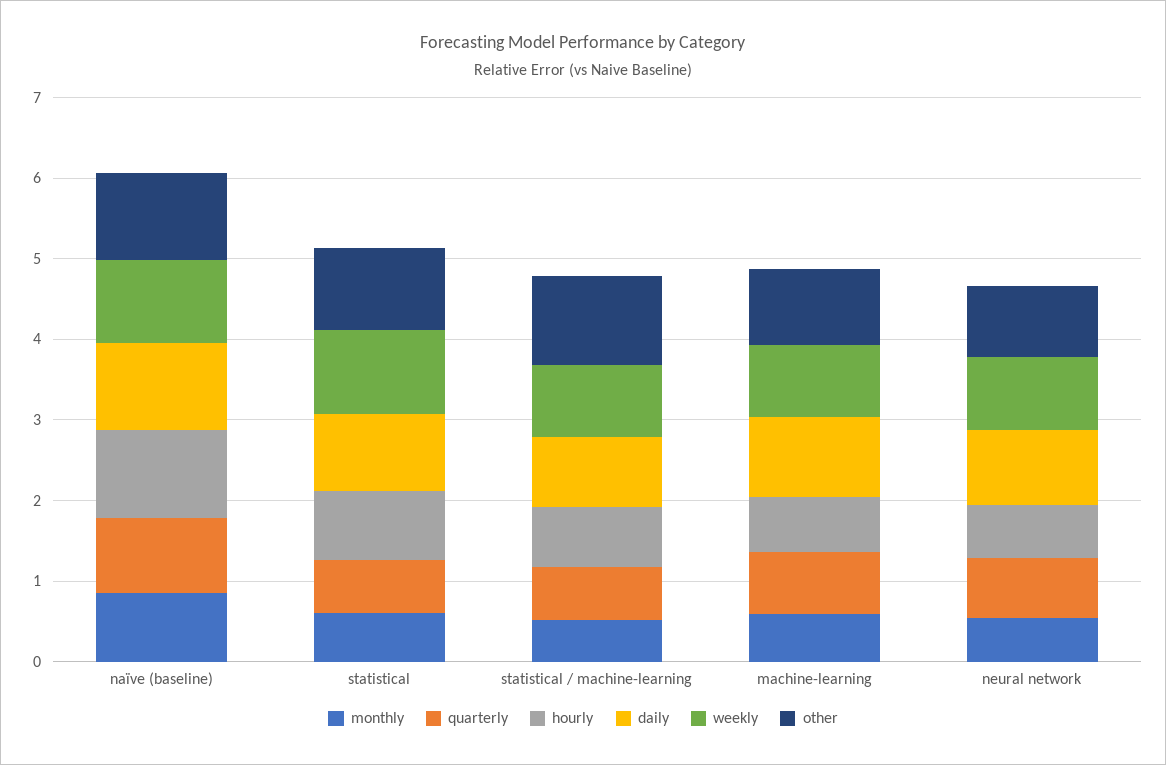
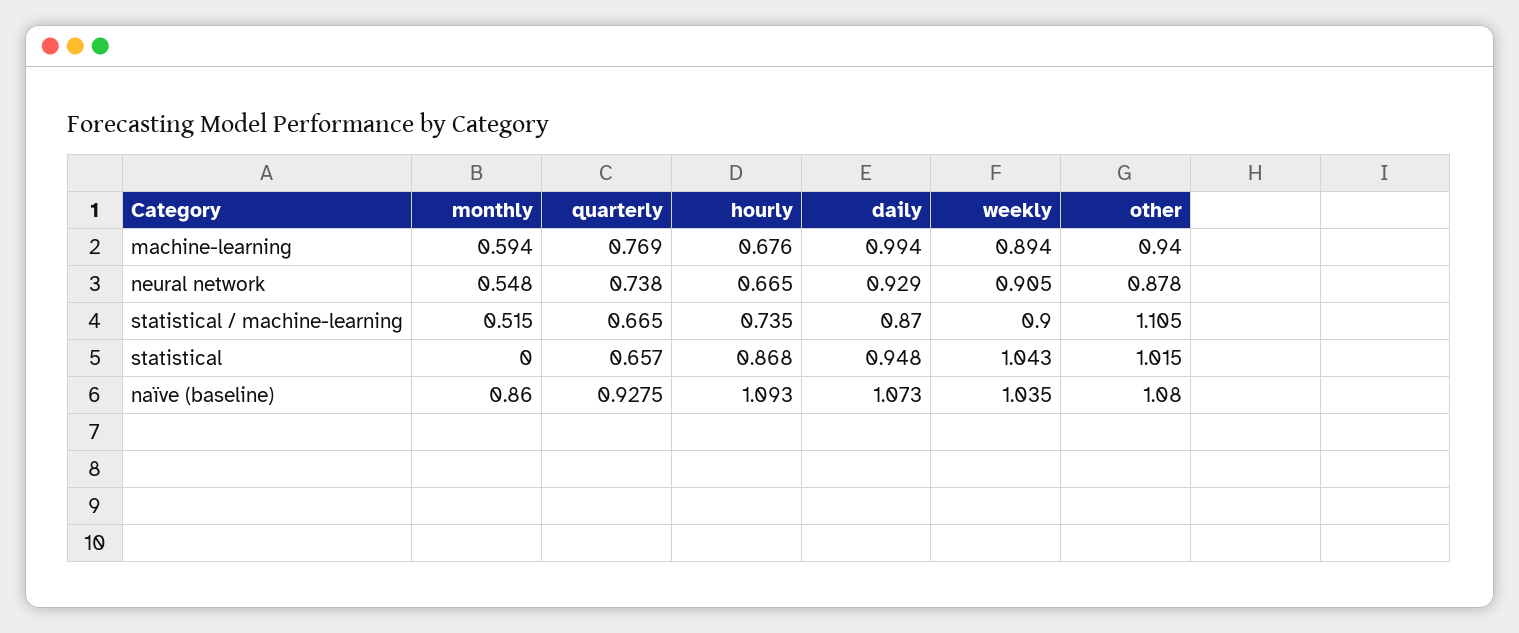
monthly, statistical: 0.6 -> 0

